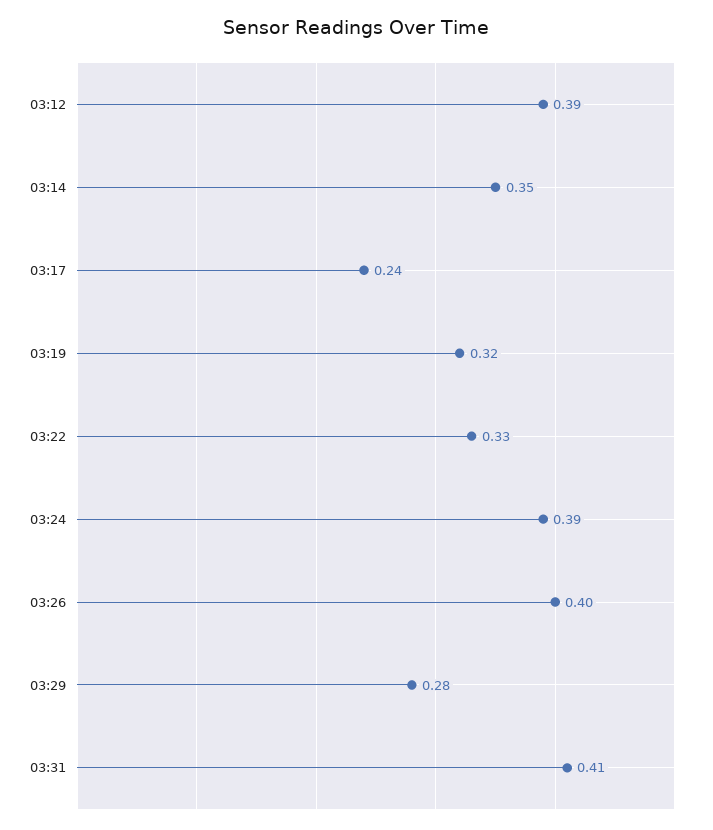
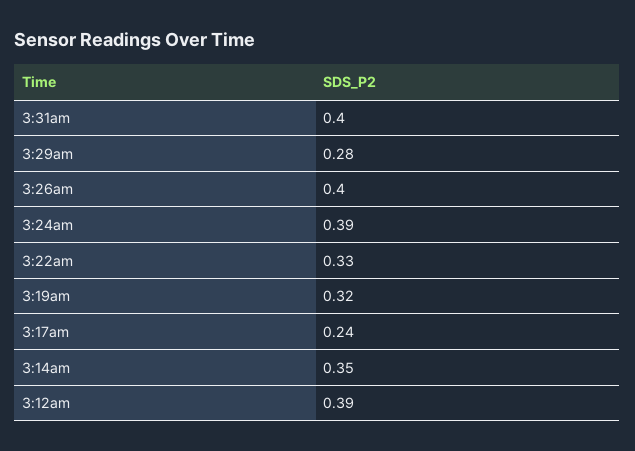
03:31: 0.41 -> 0.4

